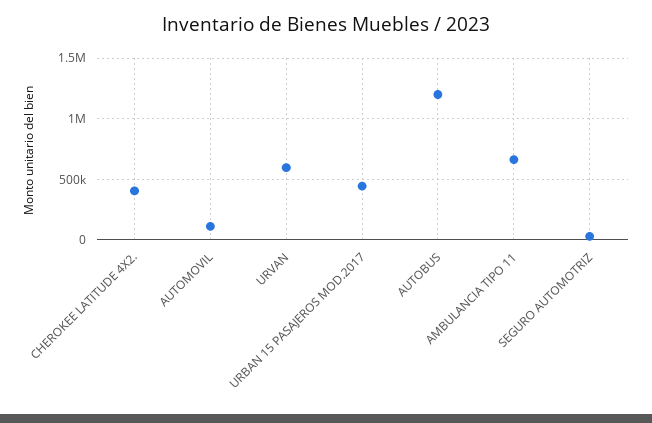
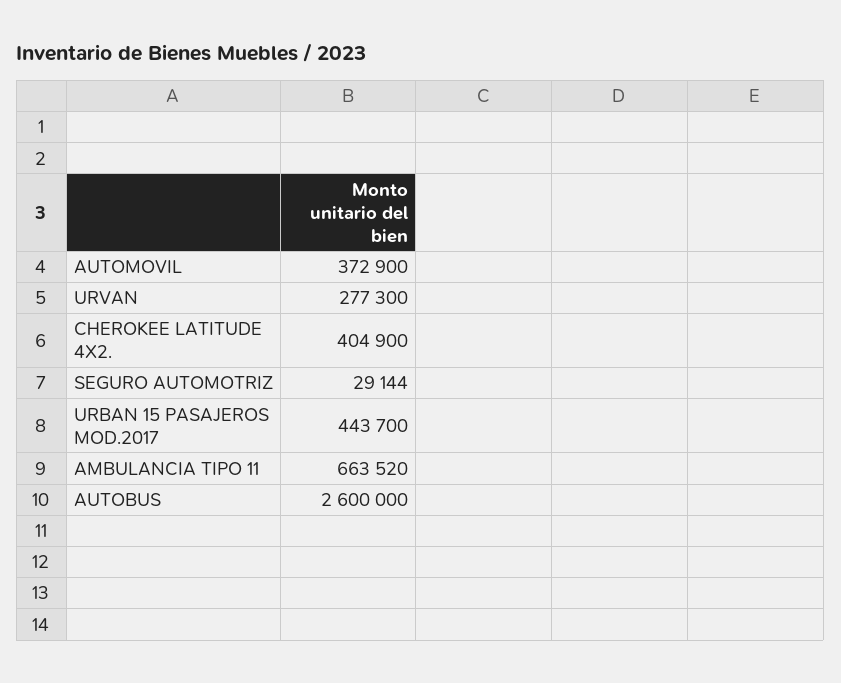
AUTOMOVIL: 100000 -> 372900
URVAN: 600000 -> 277300
AUTOBUS: 1200000 -> 2600000

